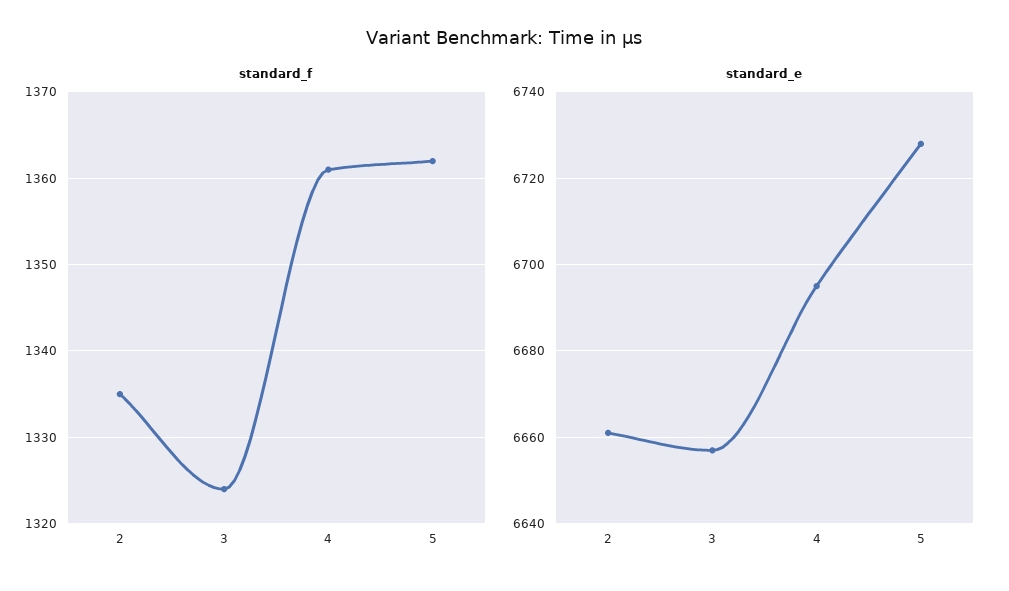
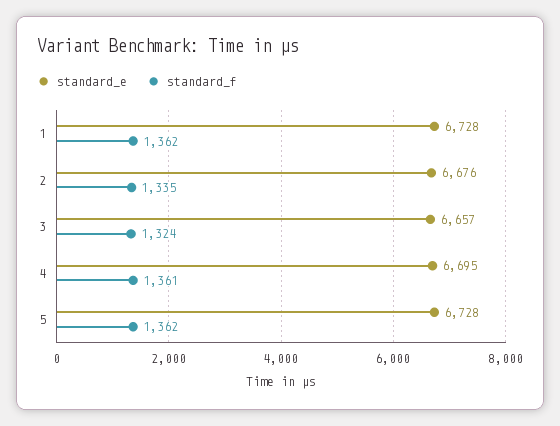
standard_e, 2: 6660 -> 6676
standard_e, 1: none -> 6728
standard_f, 1: none -> 1362

